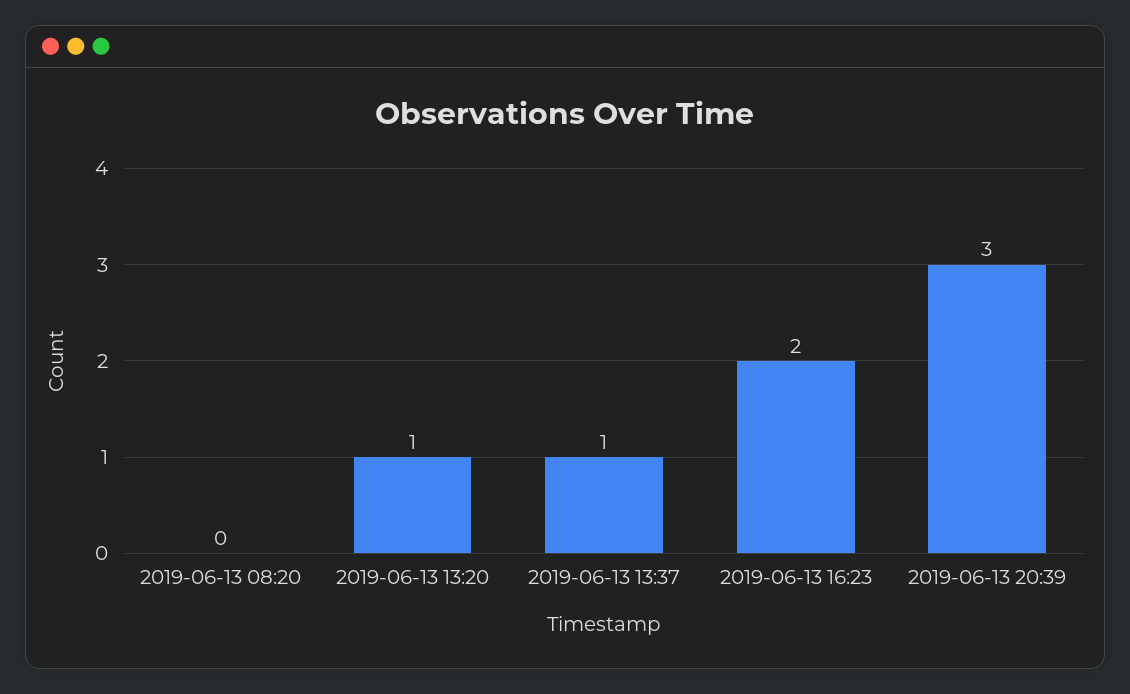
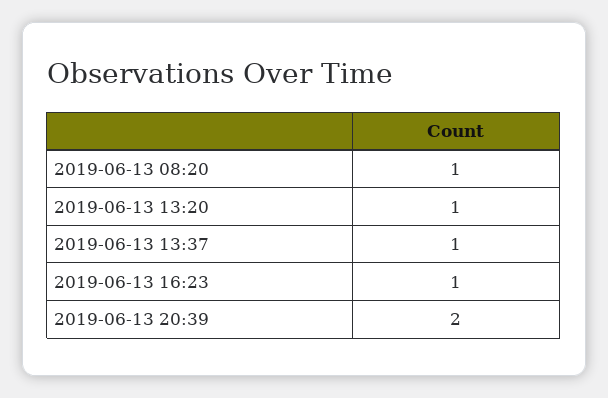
2019-06-13 08:20: 0 -> 1
2019-06-13 16:23: 2 -> 1
2019-06-13 20:39: 3 -> 2

